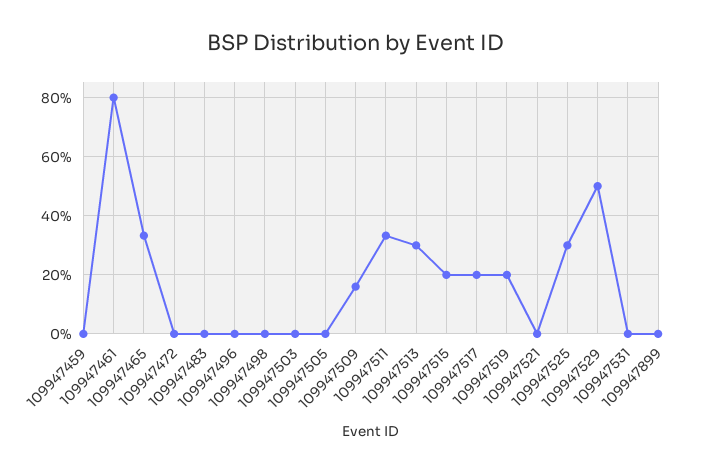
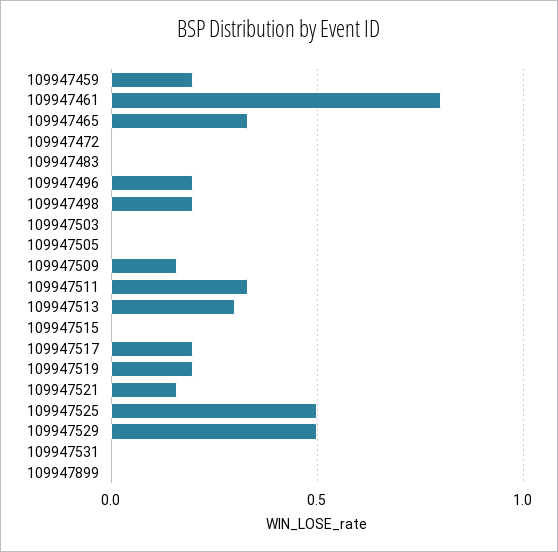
109947459: 0 -> 0.2
109947496: 0 -> 0.2
109947498: 0 -> 0.2
109947515: 0.2 -> 0
109947521: 0 -> 0.15
109947525: 0.3 -> 0.5

